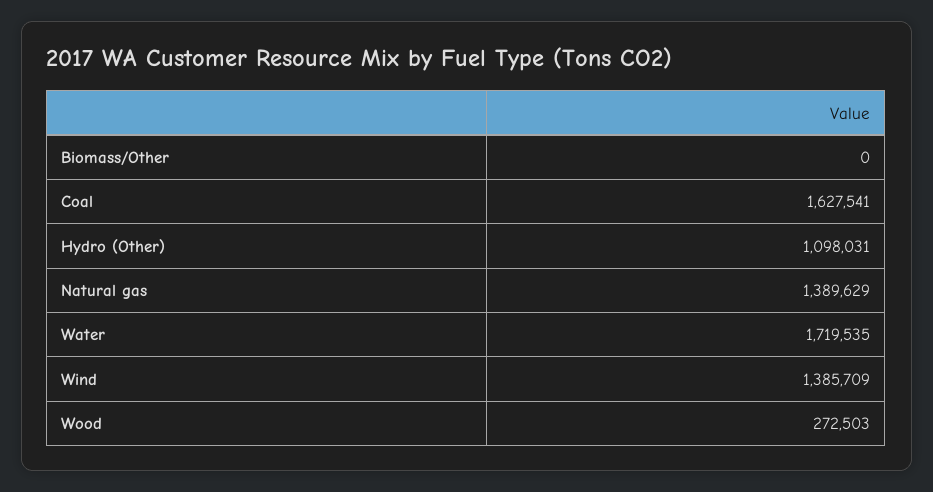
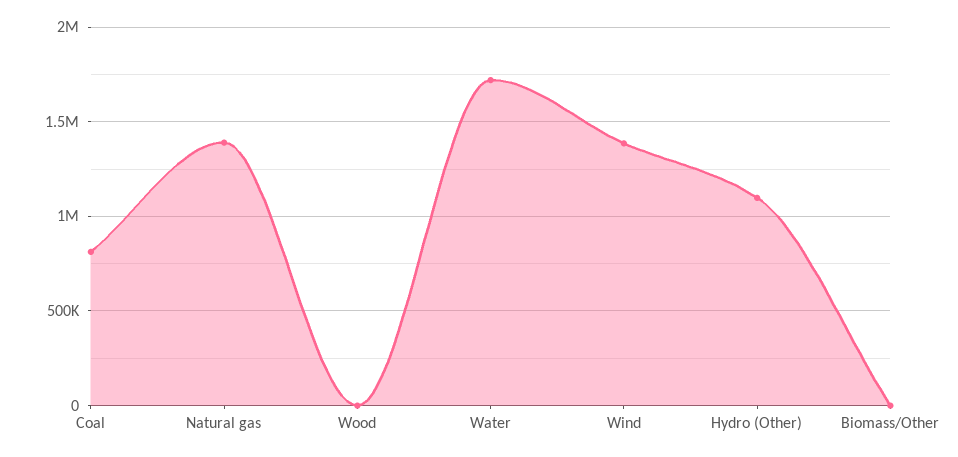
Coal: 1627541 -> 800000
Wood: 272503 -> 0

